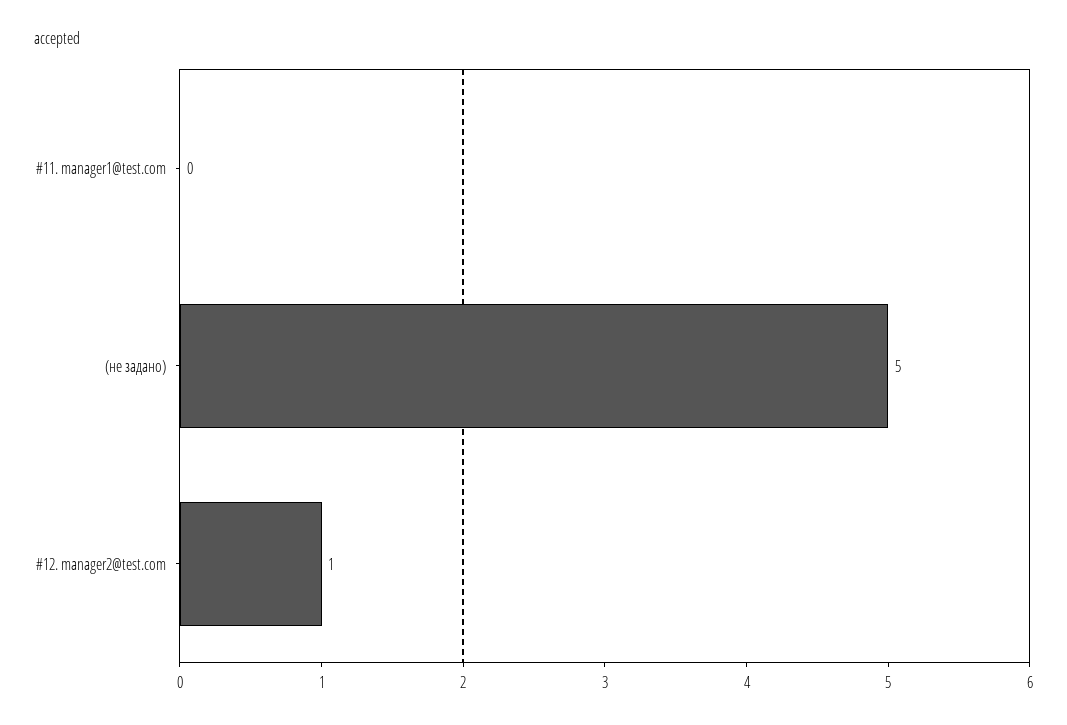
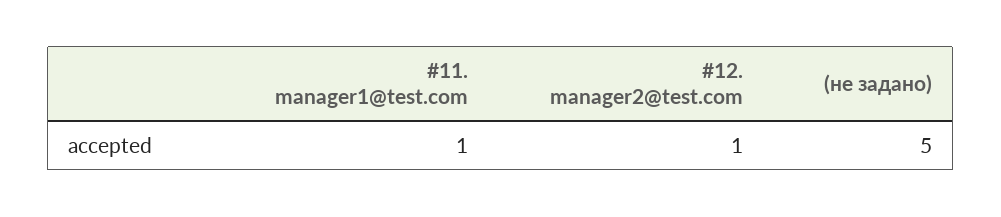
#11. manager1@test.com: 0 -> 1

